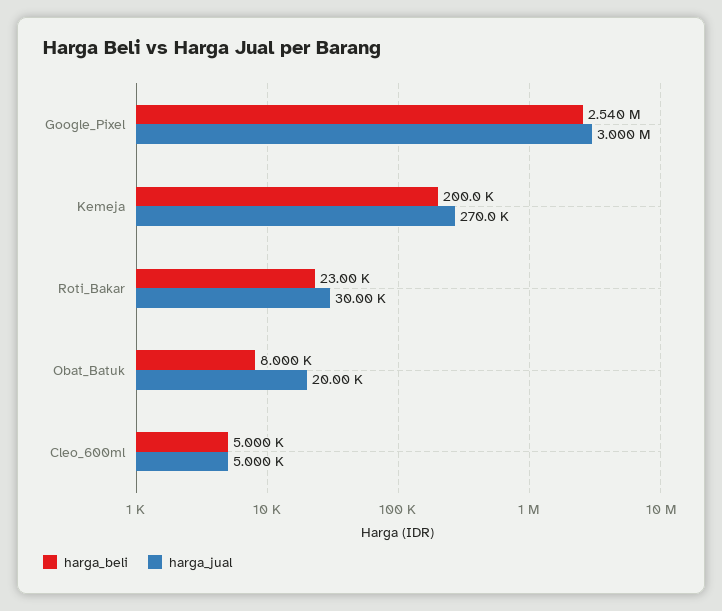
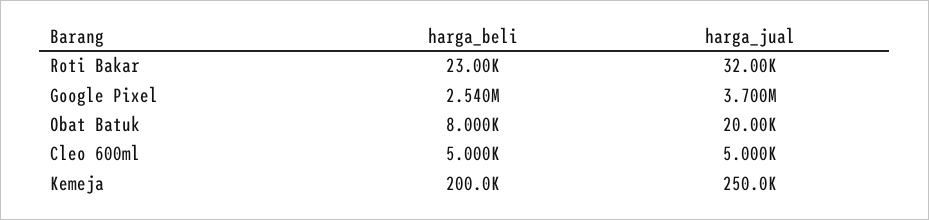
harga_jual, Google_Pixel: 3000000 -> 3700000
harga_jual, Kemeja: 270000 -> 250000
harga_jual, Roti_Bakar: 30000 -> 32000

